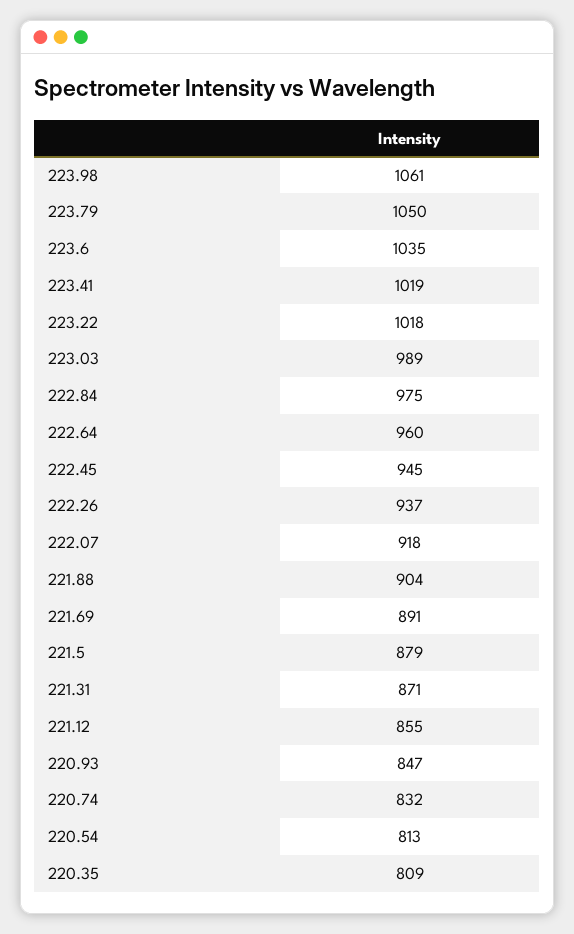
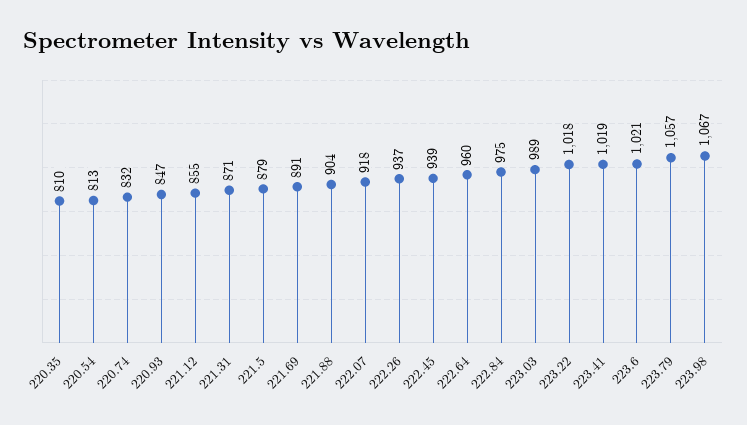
223.98: 1061 -> 1067
223.79: 1050 -> 1057
223.6: 1035 -> 1021
222.45: 945 -> 939
220.35: 809 -> 810

